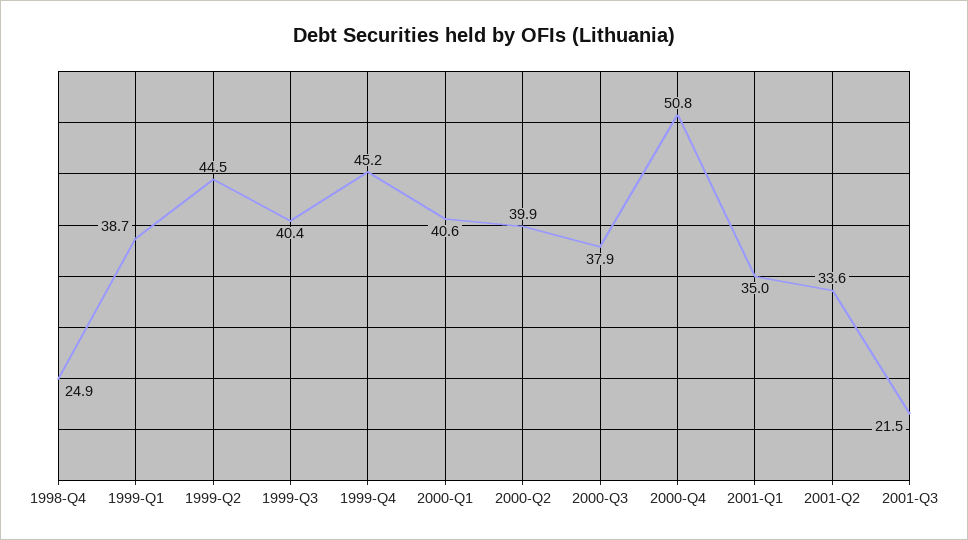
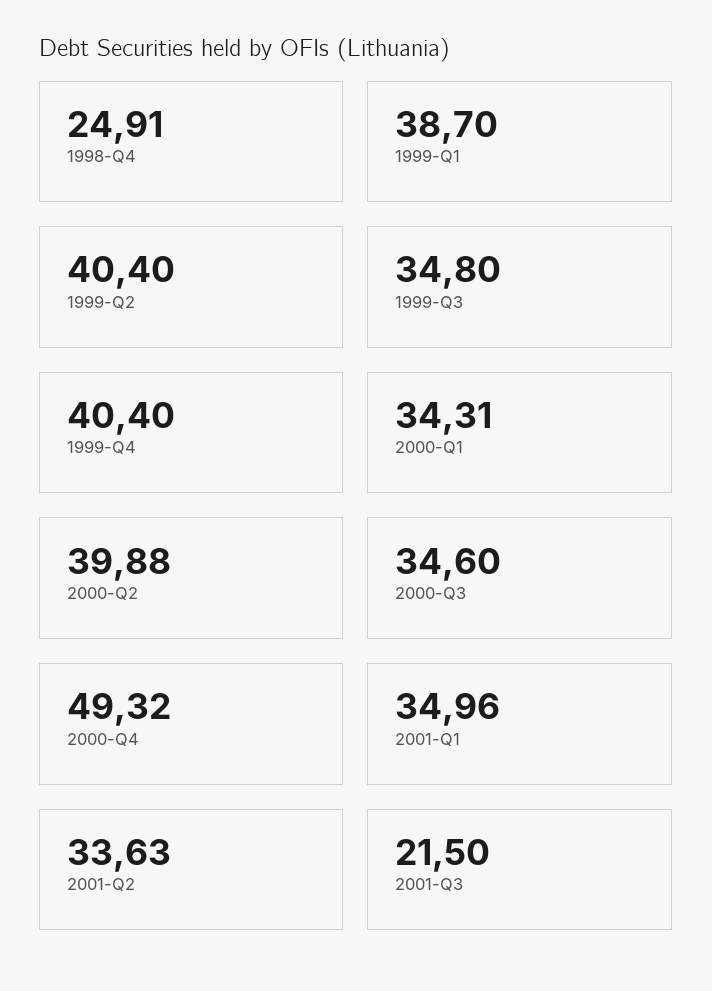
1999-Q2: 44.5 -> 40.4
1999-Q3: 40.4 -> 34.8
1999-Q4: 45.2 -> 40.4
2000-Q1: 40.6 -> 34.31
2000-Q3: 37.9 -> 34.6
2000-Q4: 50.8 -> 49.32

